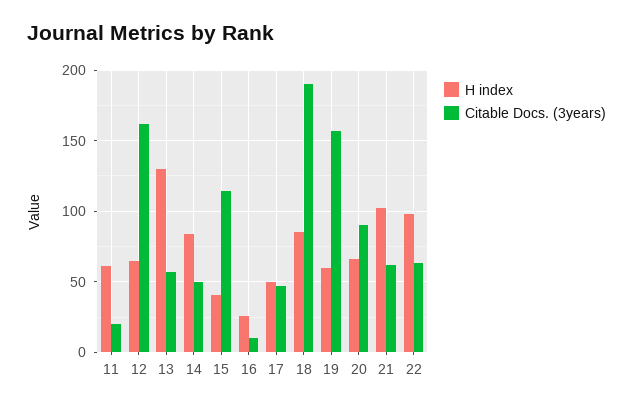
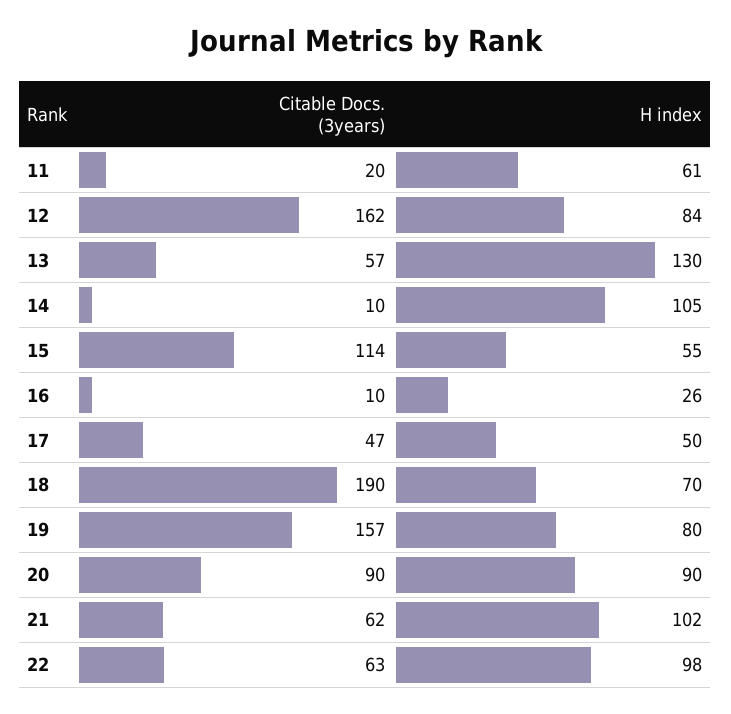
H index, 12: 65 -> 84
H index, 14: 85 -> 105
Citable Docs. (3years), 14: 50 -> 10
H index, 15: 40 -> 55
H index, 18: 85 -> 70
H index, 19: 60 -> 80
H index, 20: 65 -> 90

